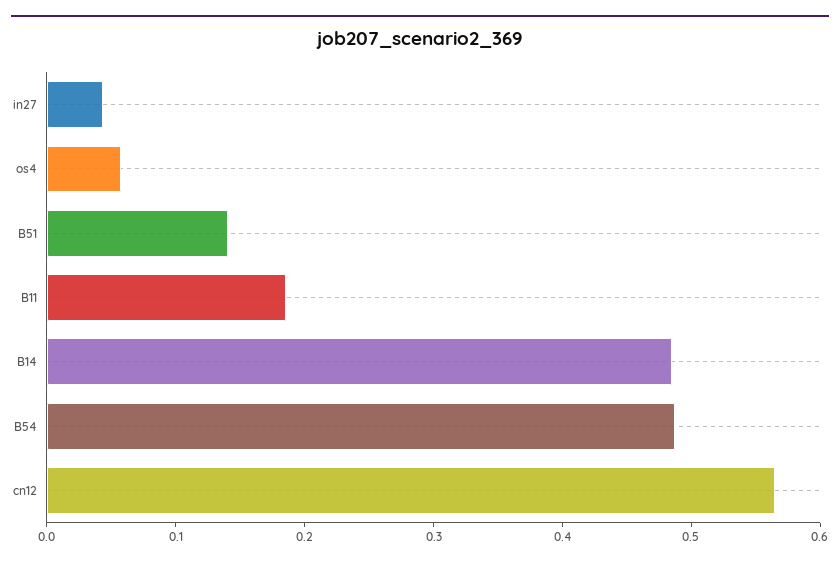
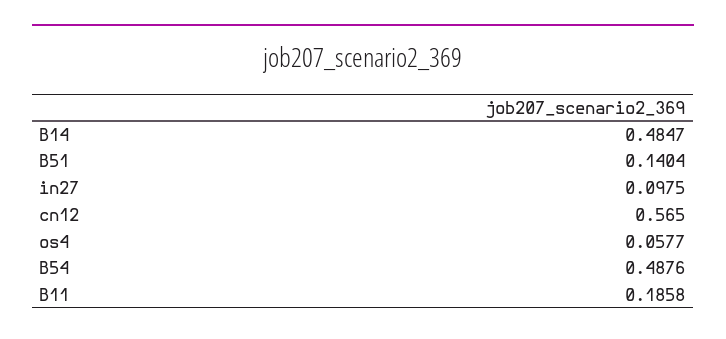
in27: 0.04 -> 0.0975

